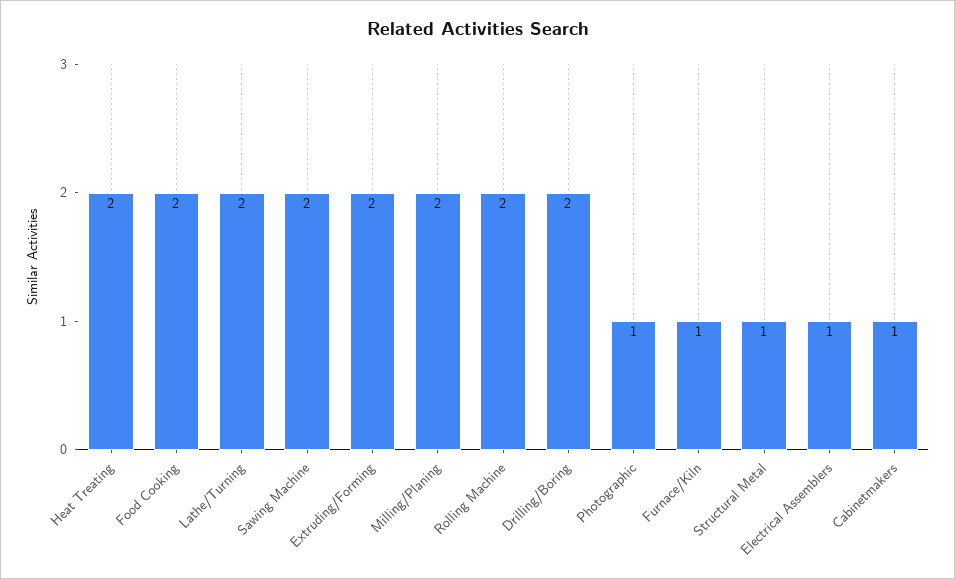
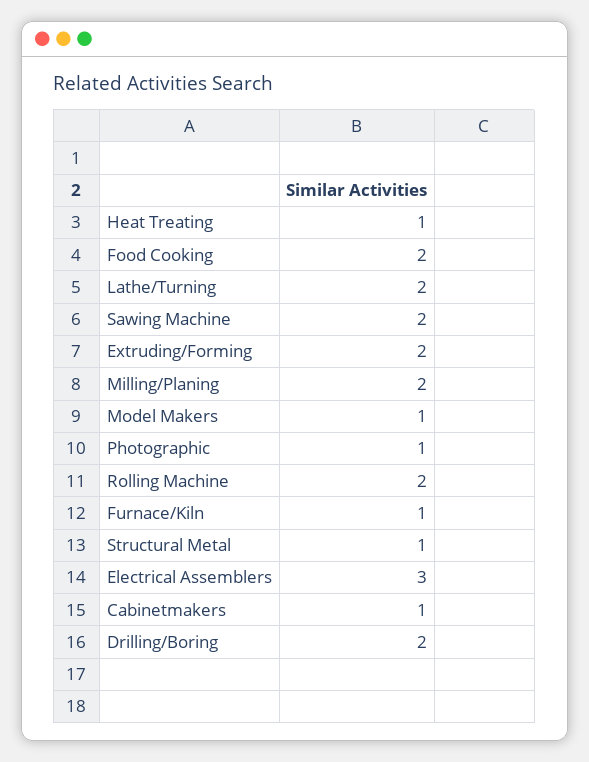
Heat Treating: 2 -> 1
Electrical Assemblers: 1 -> 3
Model Makers: none -> 1

